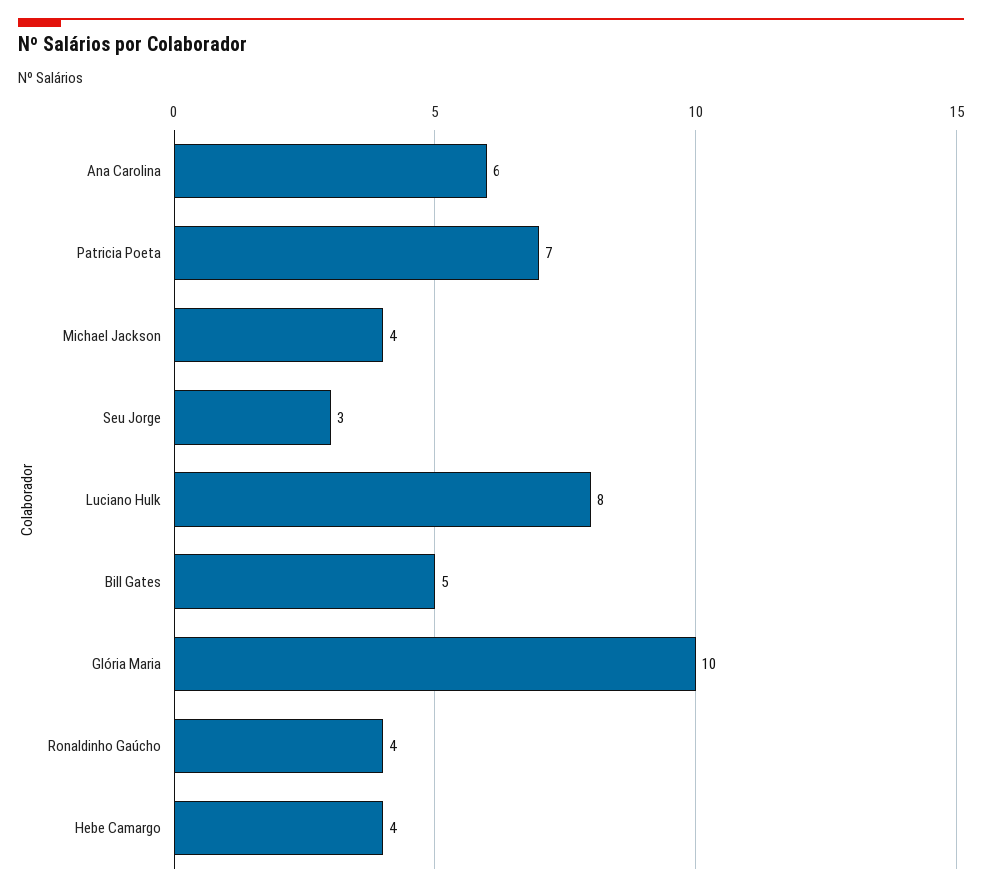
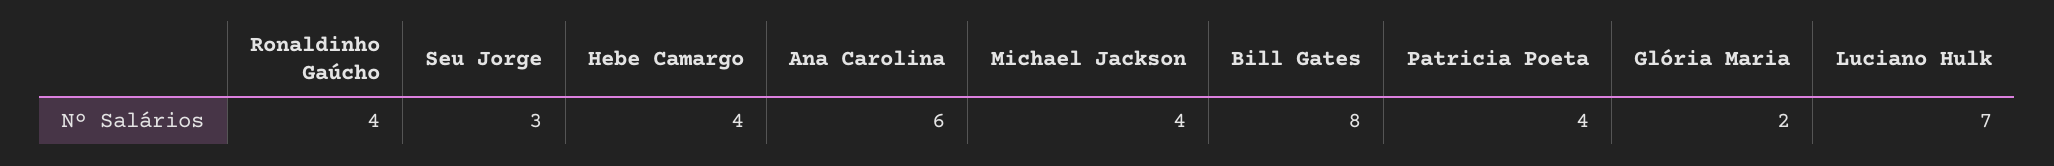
Patricia Poeta: 7 -> 4
Luciano Hulk: 8 -> 7
Bill Gates: 5 -> 8
Glória Maria: 10 -> 2

